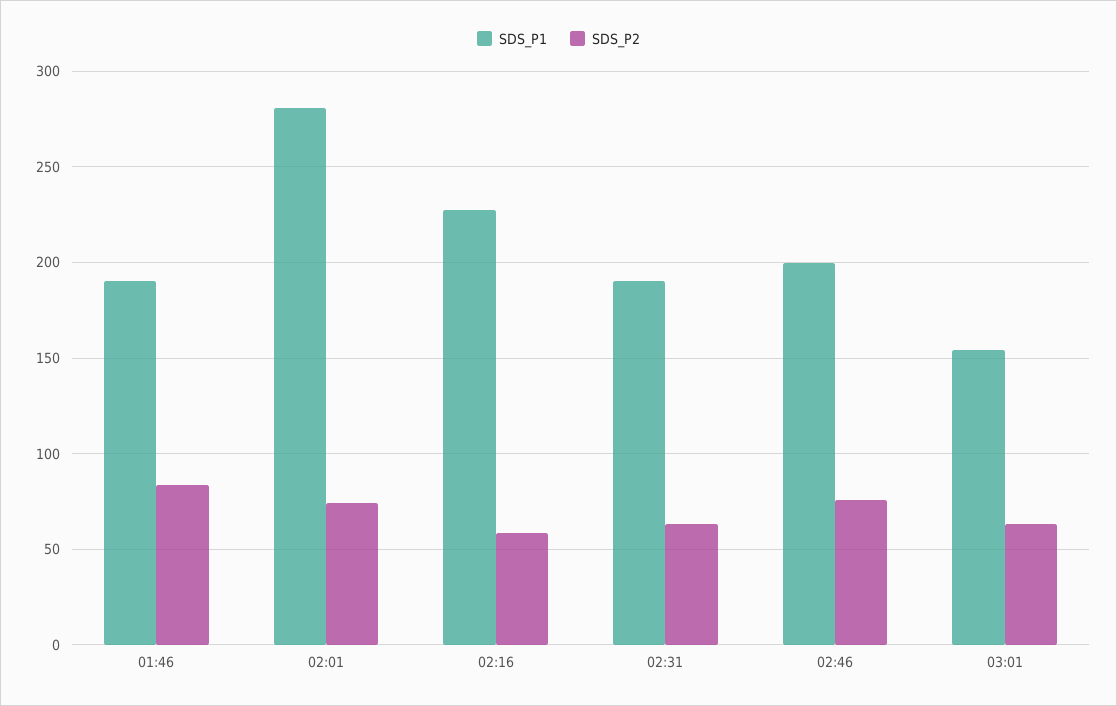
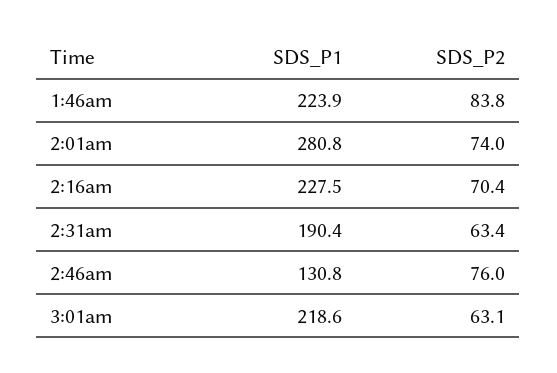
SDS_P1, 01:46: 190 -> 223.9
SDS_P2, 02:16: 60 -> 70.4
SDS_P1, 02:46: 200 -> 130.8
SDS_P1, 03:01: 155 -> 218.6

